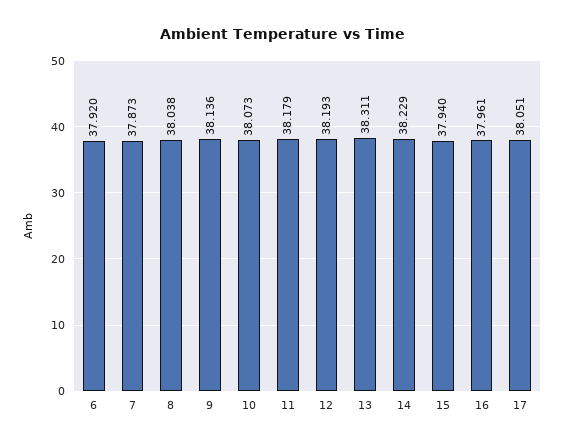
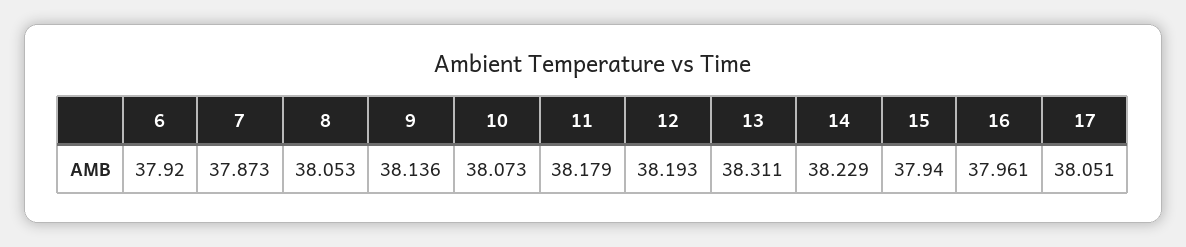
8: 38.038 -> 38.053

